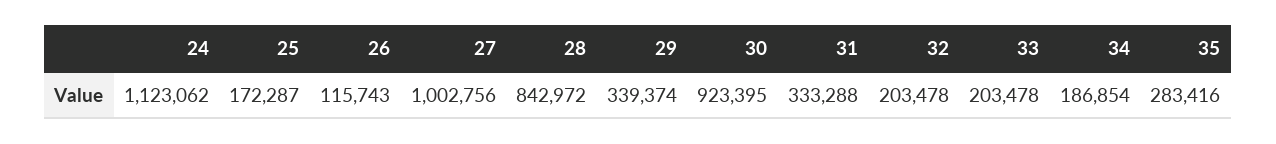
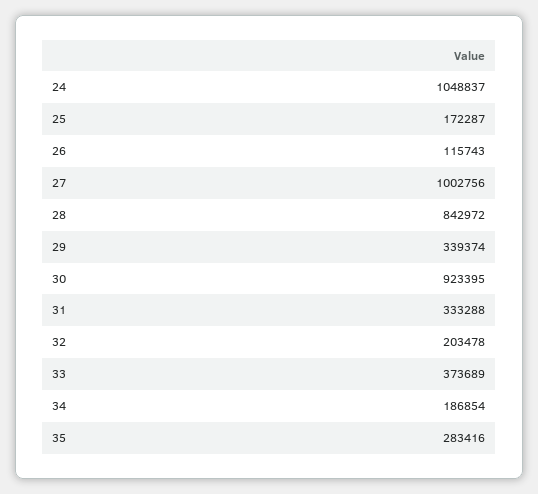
24: 1123062 -> 1048837
33: 203478 -> 373689

